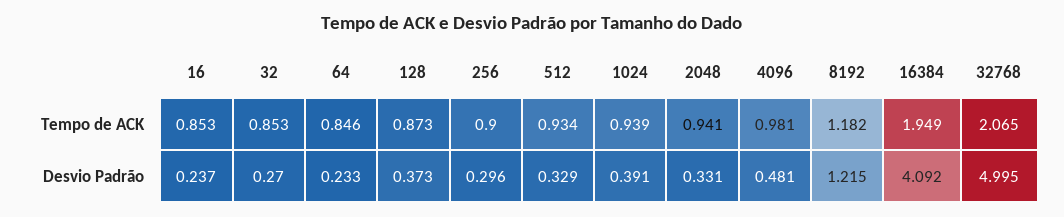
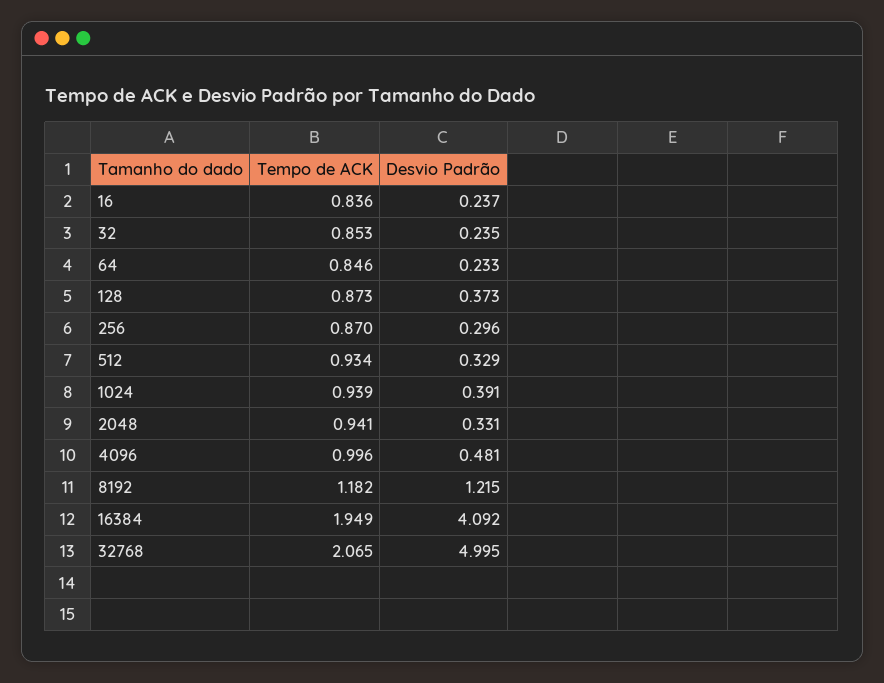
16, Tempo de ACK: 0.853 -> 0.836
256, Tempo de ACK: 0.9 -> 0.87
4096, Tempo de ACK: 0.981 -> 0.996
32, Desvio Padrão: 0.27 -> 0.235

